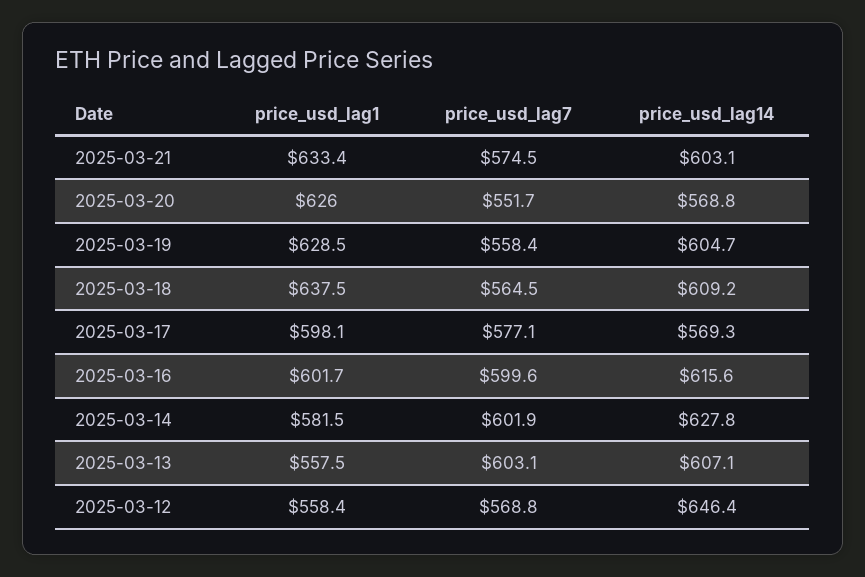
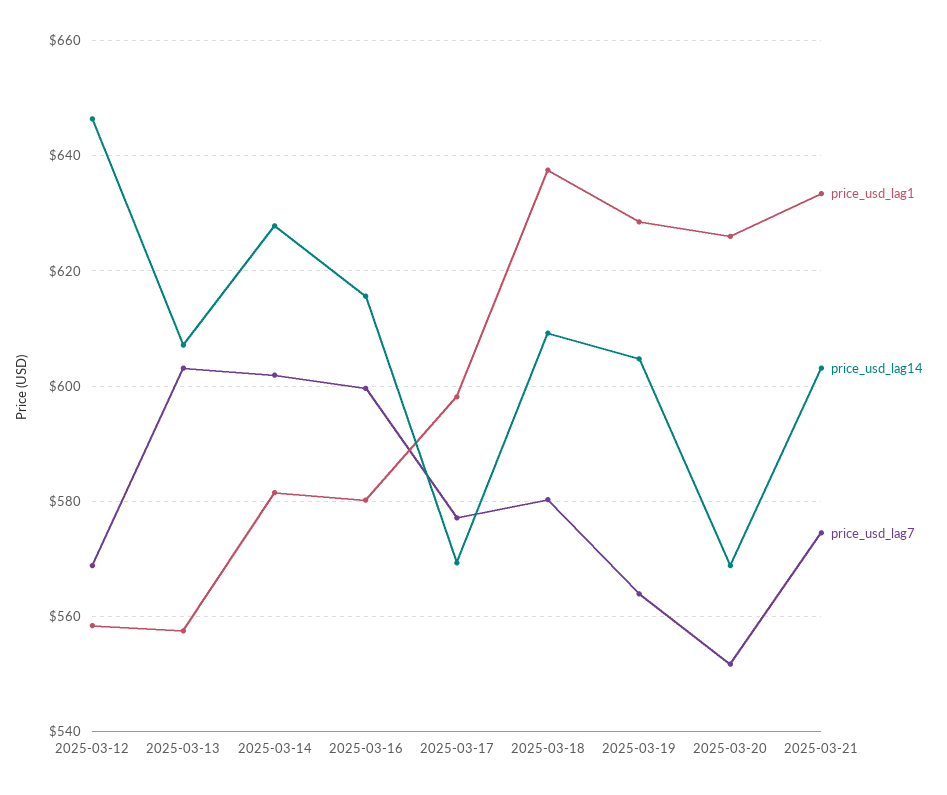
price_usd_lag7, 2025-03-19: 558.4 -> 564
price_usd_lag7, 2025-03-18: 564.5 -> 580
price_usd_lag1, 2025-03-16: 601.7 -> 580

